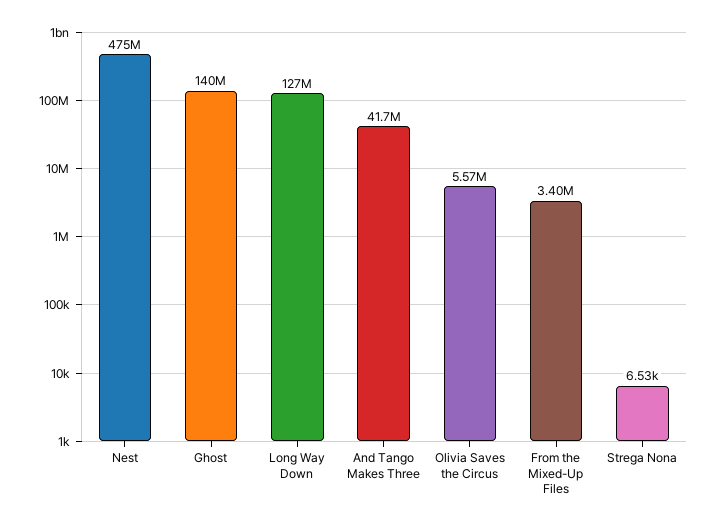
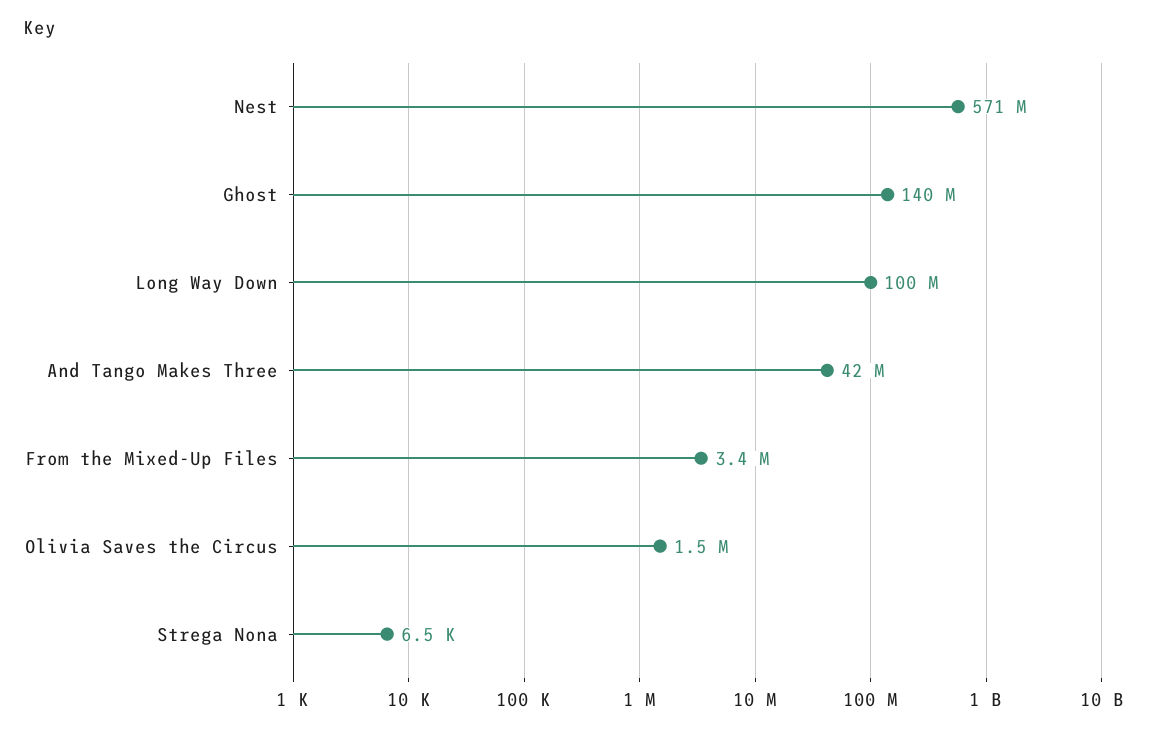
Nest: 475000000 -> 571000000
Long Way Down: 127000000 -> 100000000
Olivia Saves the Circus: 5570000 -> 1500000

